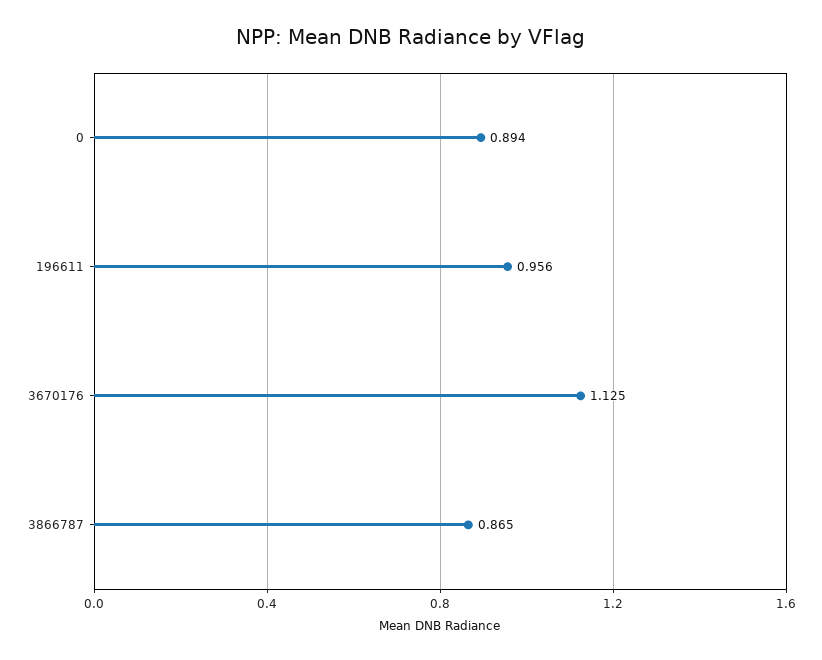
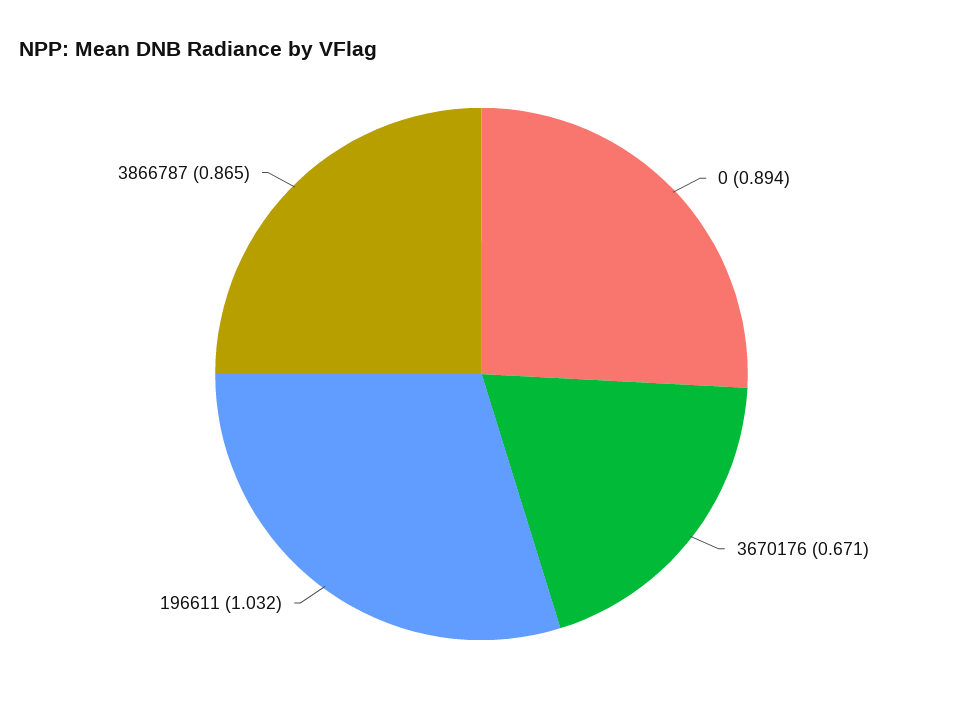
196611: 0.956 -> 1.032
3670176: 1.125 -> 0.671

